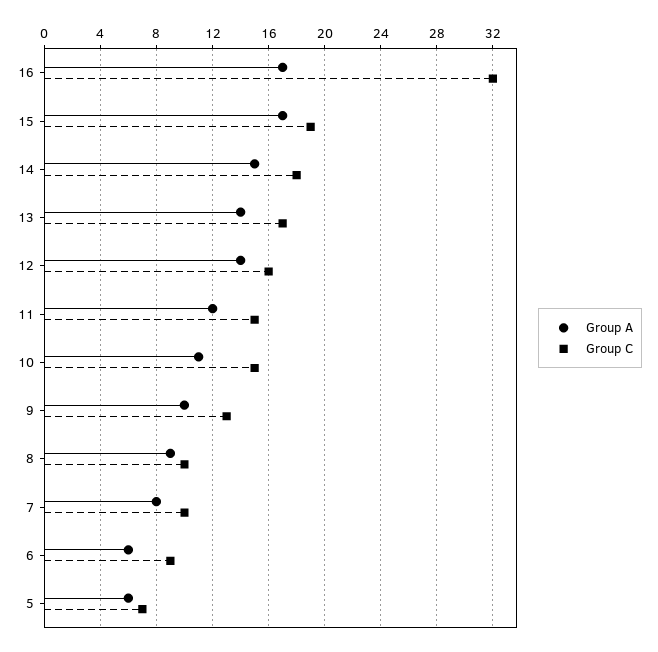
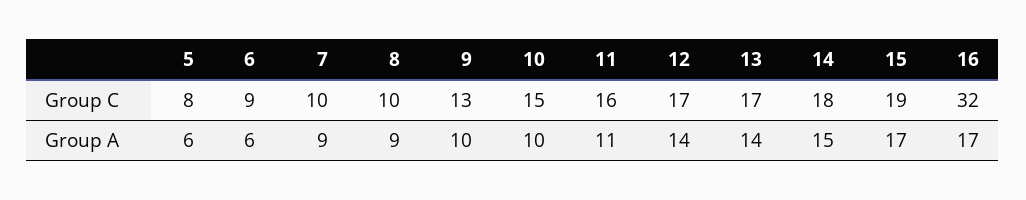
Group C, 12: 16 -> 17
Group A, 11: 12 -> 11
Group C, 11: 15 -> 16
Group A, 10: 11 -> 10
Group A, 7: 8 -> 9
Group C, 5: 7 -> 8

